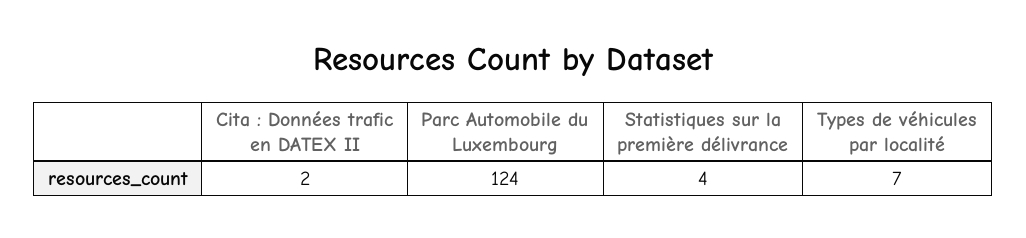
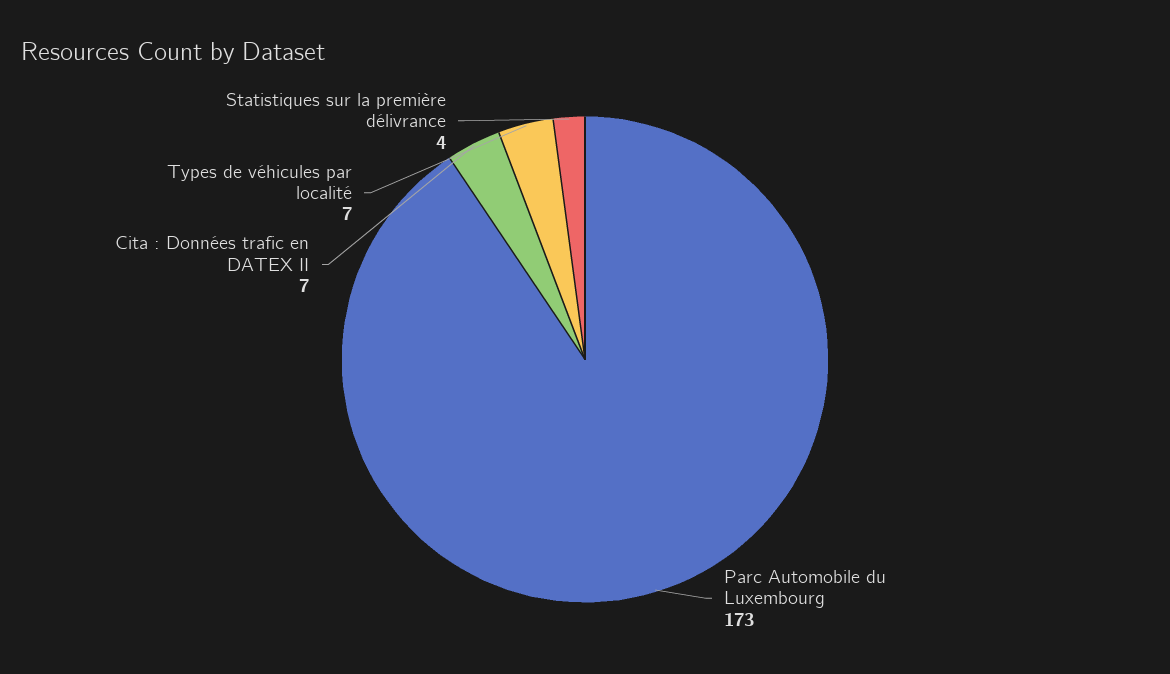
Cita : Données trafic en DATEX II: 2 -> 7
Parc Automobile du Luxembourg: 124 -> 173

